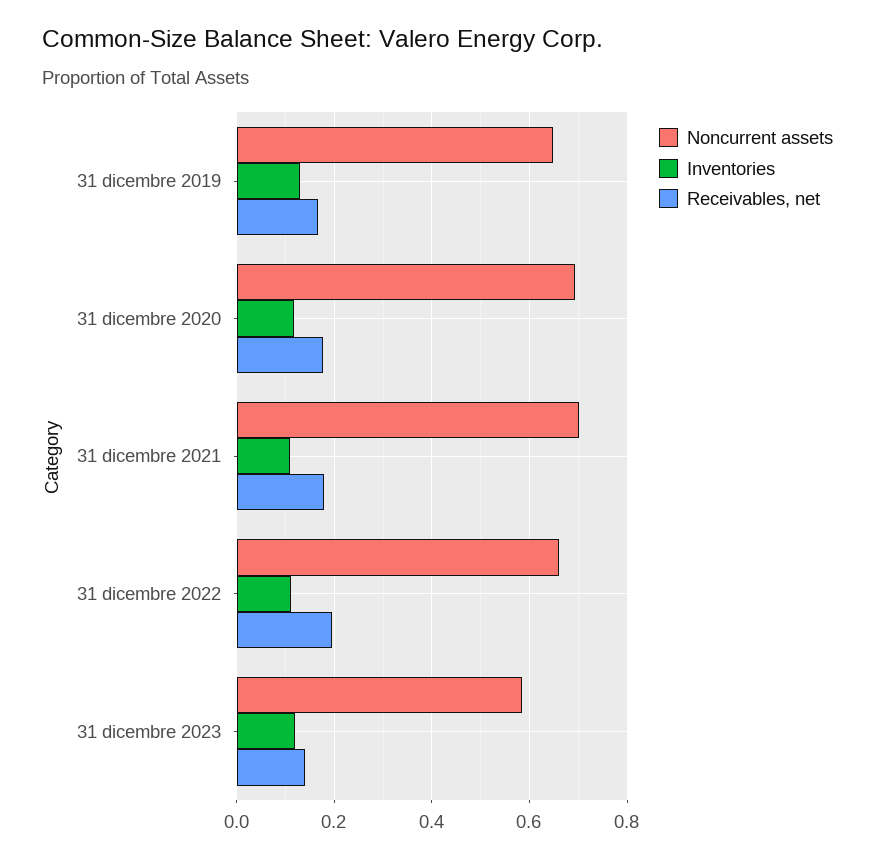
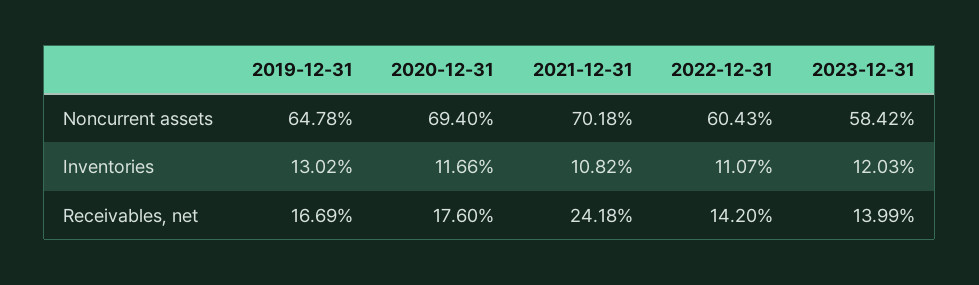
Receivables, net, 31 dicembre 2021: 0.18 -> 0.2418
Noncurrent assets, 31 dicembre 2022: 0.66 -> 0.6043
Receivables, net, 31 dicembre 2022: 0.2 -> 0.142

